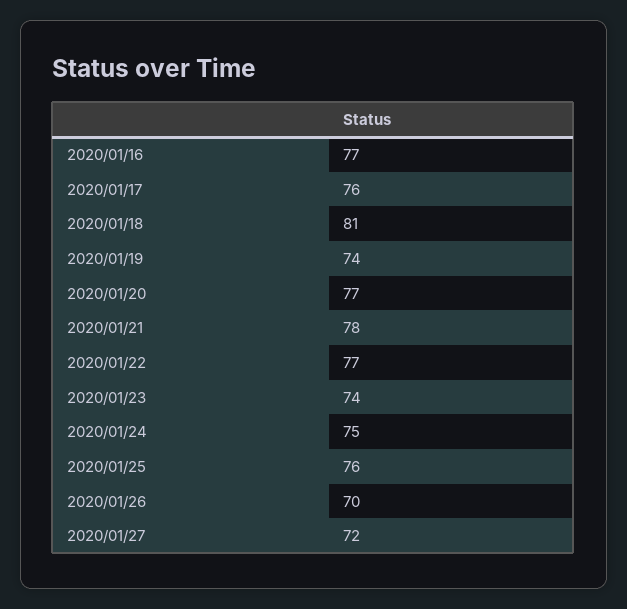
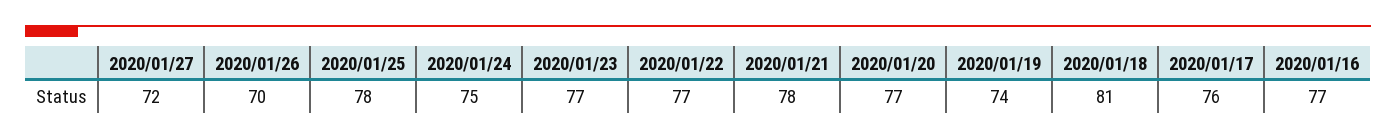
2020/01/23: 74 -> 77
2020/01/25: 76 -> 78

